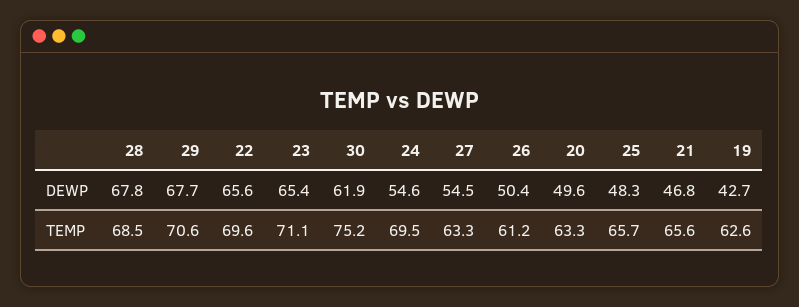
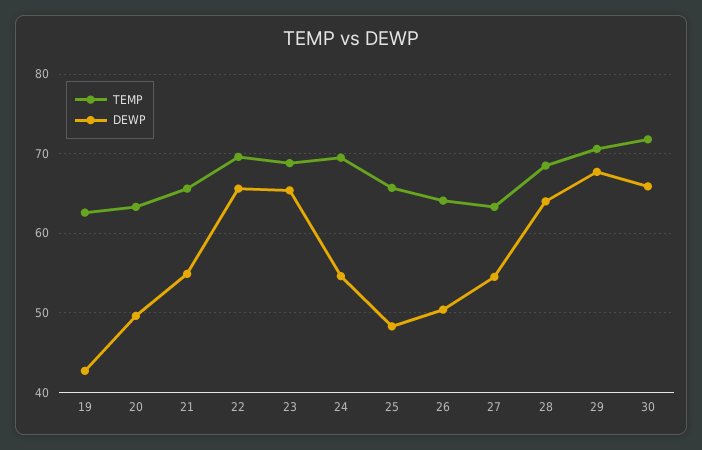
DEWP, 28: 67.8 -> 64
DEWP, 30: 61.9 -> 66
DEWP, 21: 46.8 -> 55
TEMP, 23: 71.1 -> 69
TEMP, 30: 75.2 -> 72
TEMP, 26: 61.2 -> 64

